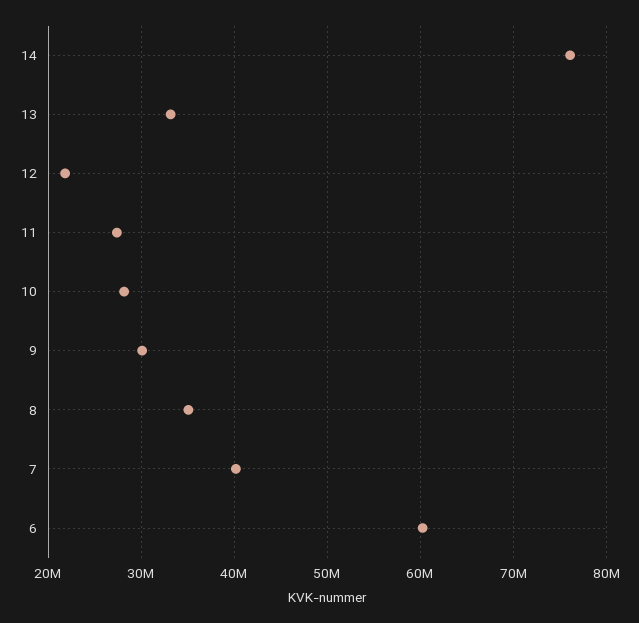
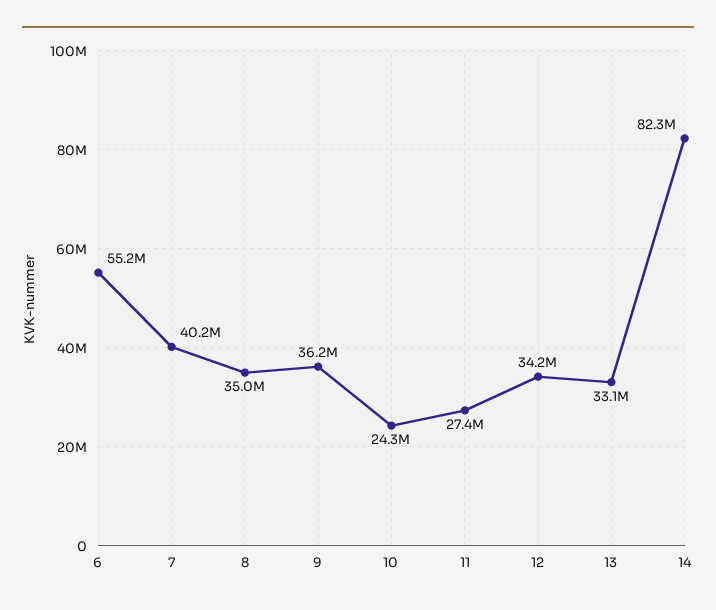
14: 76000000 -> 82300000
12: 22000000 -> 34200000
10: 28000000 -> 24300000
9: 30000000 -> 36200000
6: 60000000 -> 55200000

